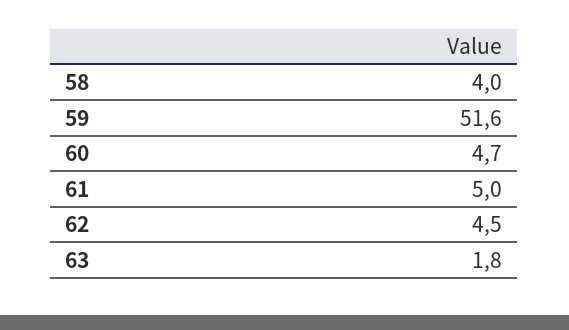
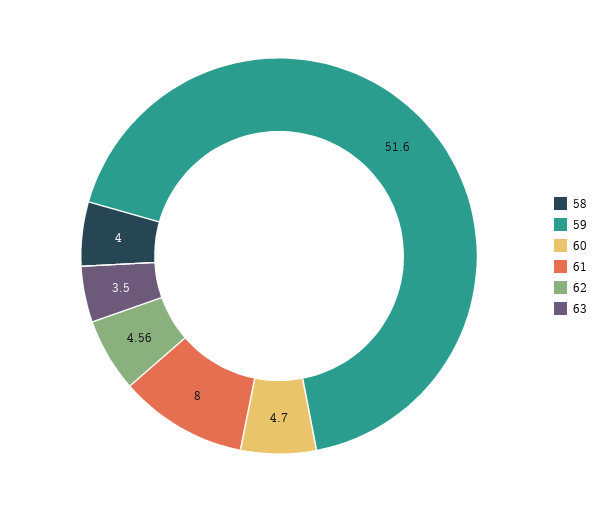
61: 5 -> 8
62: 4.5 -> 4.56
63: 1.8 -> 3.5

